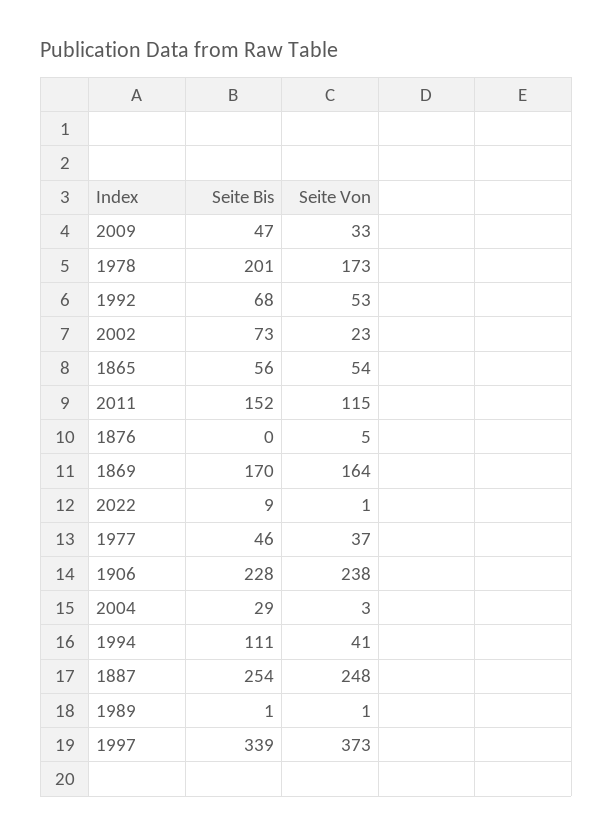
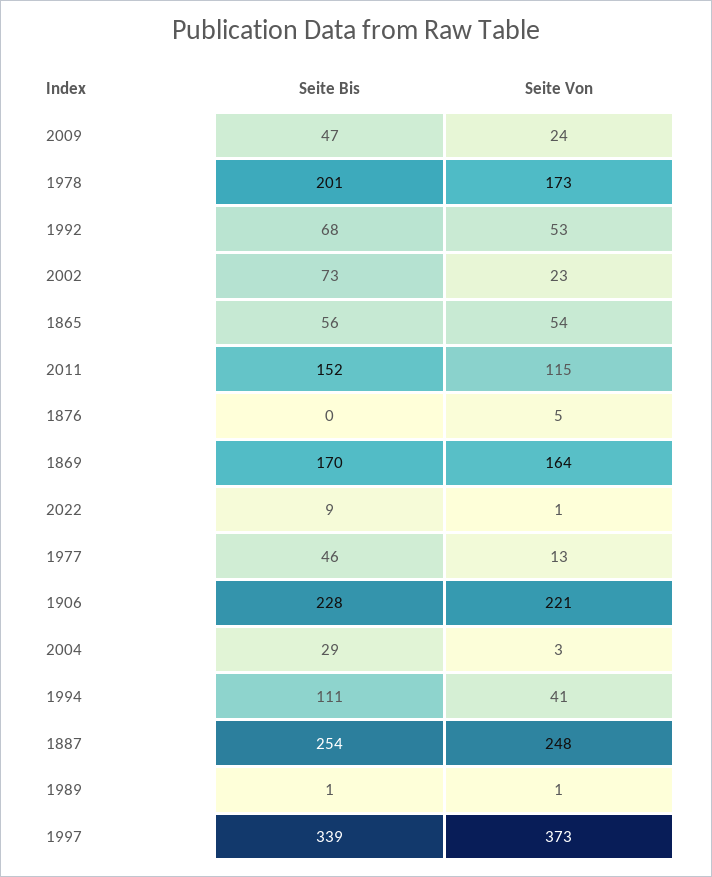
Seite Von, 2009: 33 -> 24
Seite Von, 1977: 37 -> 13
Seite Von, 1906: 238 -> 221

